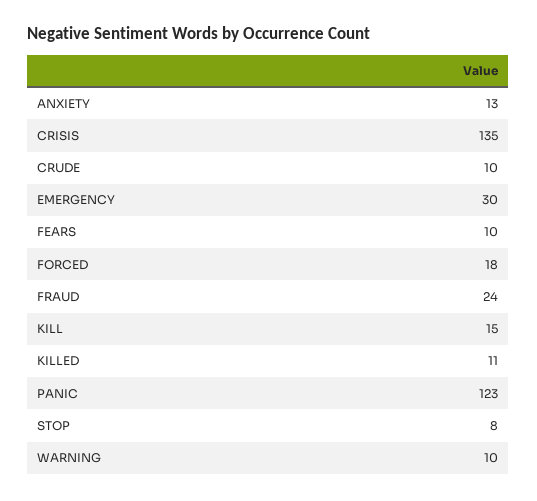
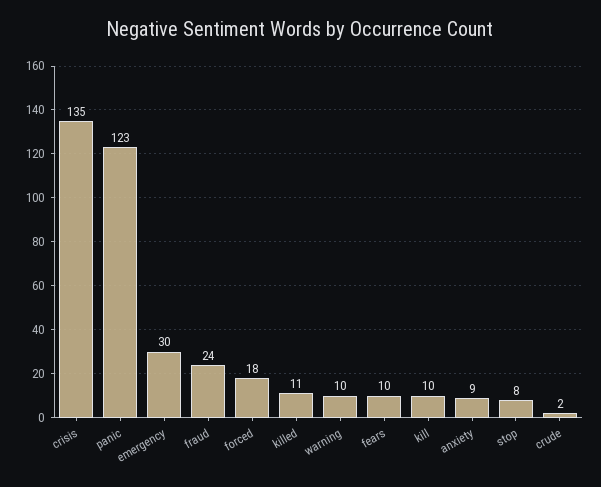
ANXIETY: 13 -> 9
CRUDE: 10 -> 2
KILL: 15 -> 10

